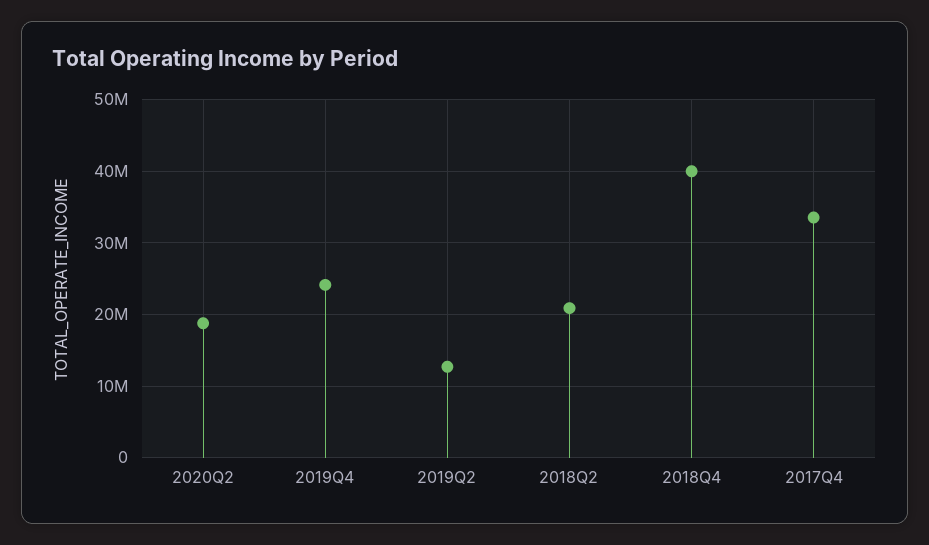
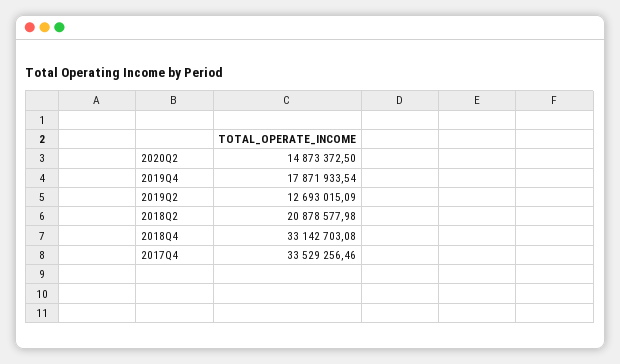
2020Q2: 19000000 -> 14873372.5
2019Q4: 24000000 -> 17871933.54
2018Q4: 40000000 -> 33142703.08

